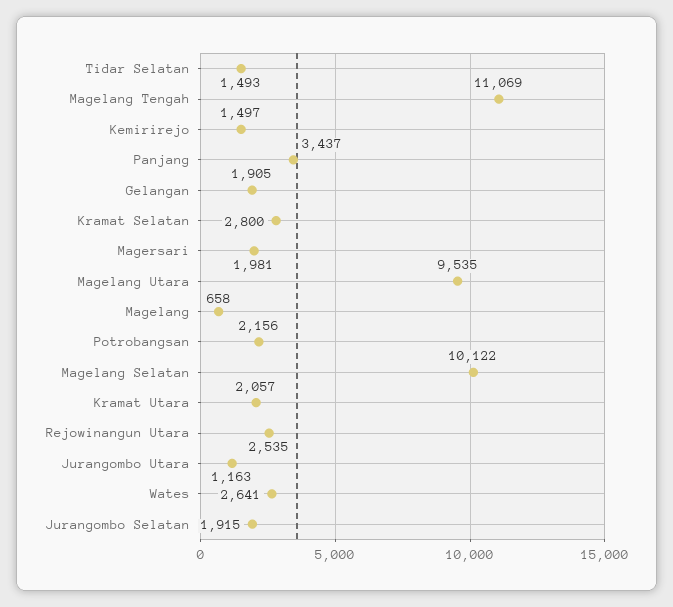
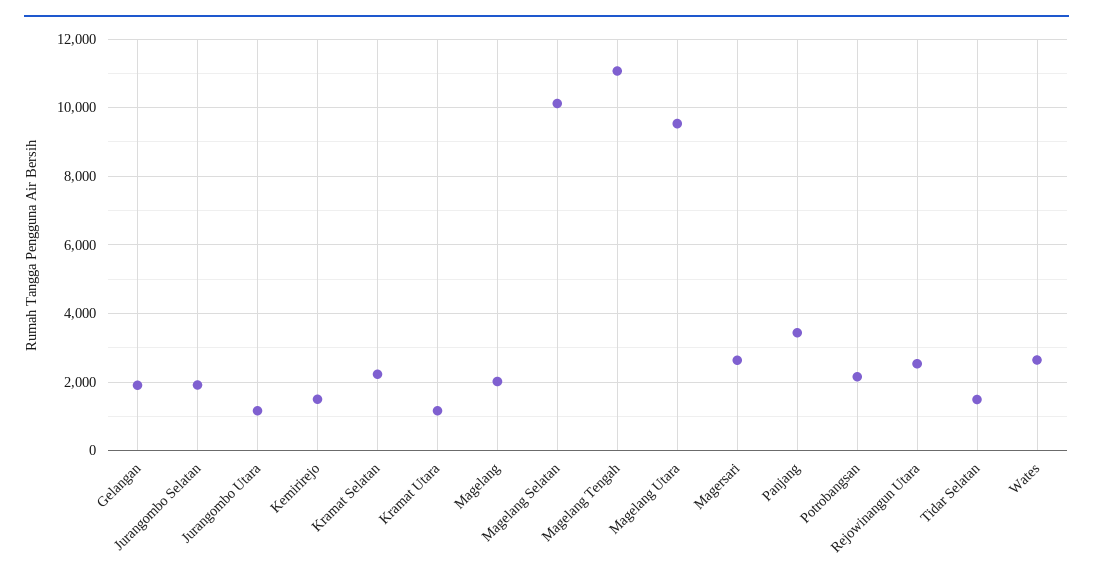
Kramat Selatan: 2800 -> 2200
Magersari: 1981 -> 2600
Magelang: 658 -> 2000
Kramat Utara: 2057 -> 1200

